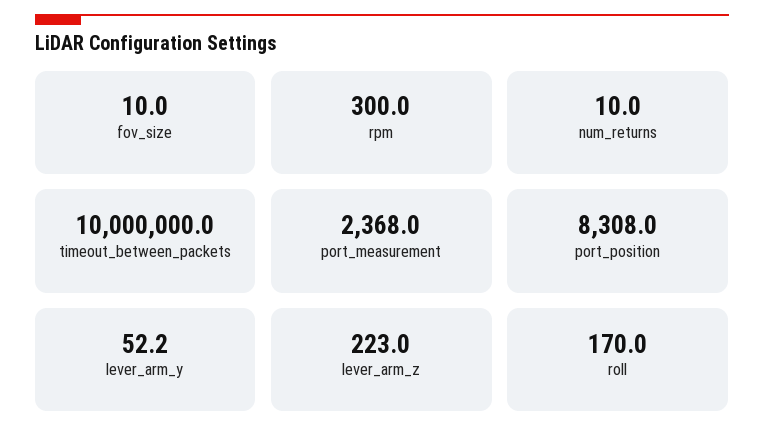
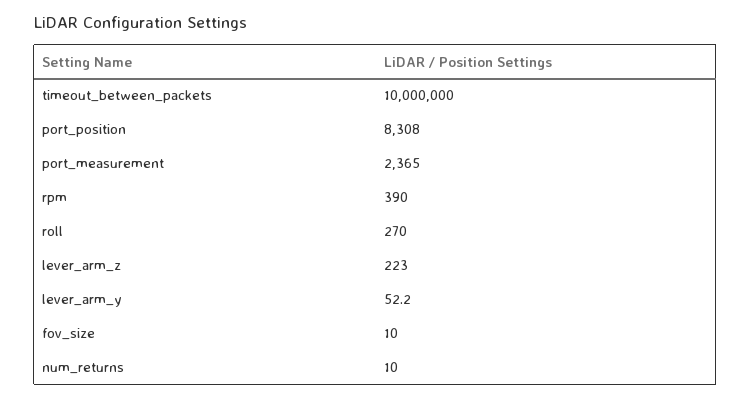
rpm: 300 -> 390
port_measurement: 2368 -> 2365
roll: 170 -> 270

